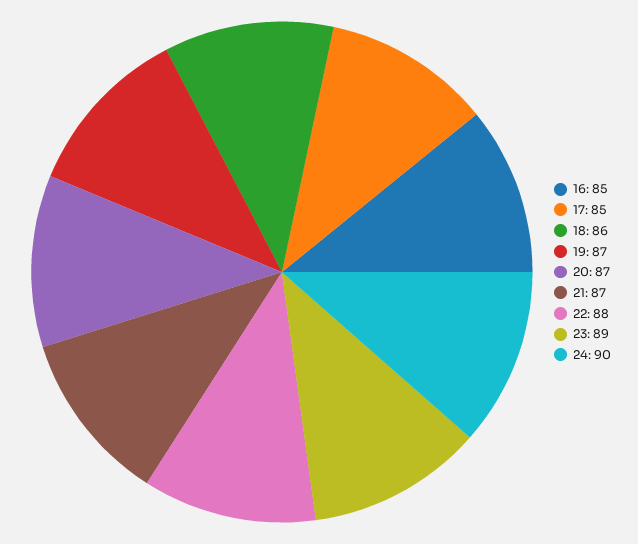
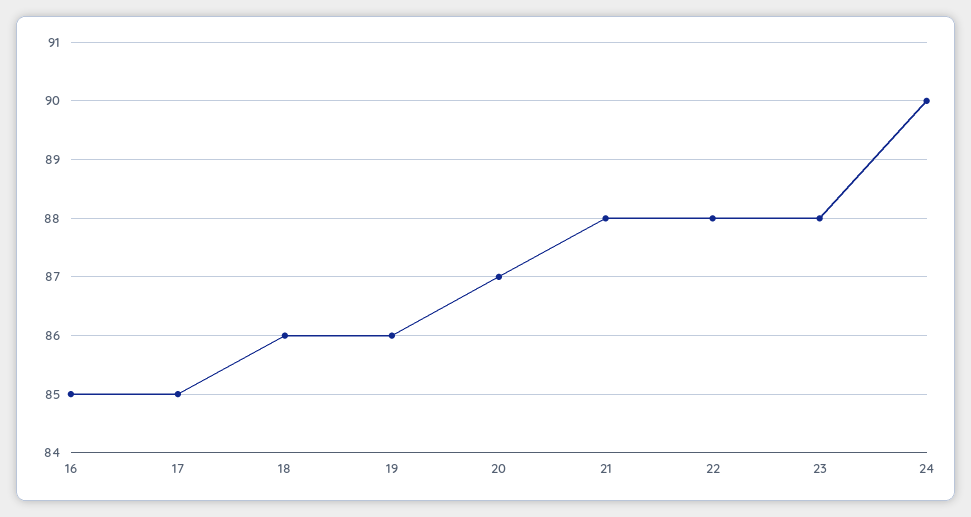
19: 87 -> 86
21: 87 -> 88
23: 89 -> 88

